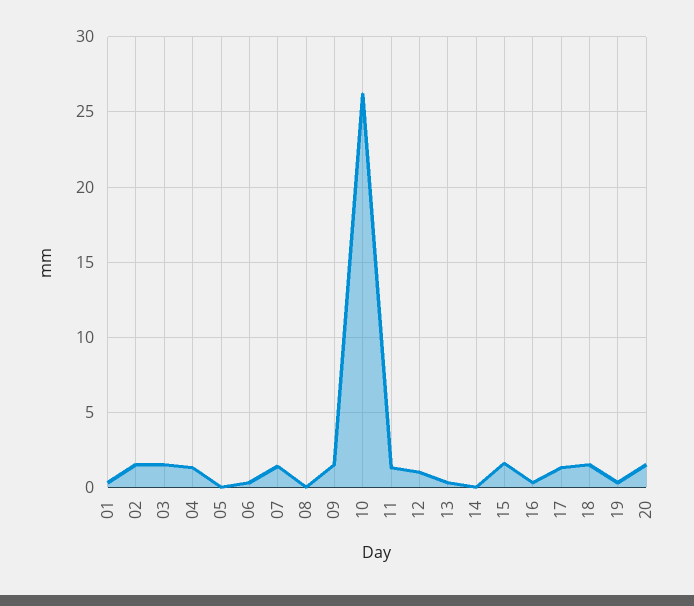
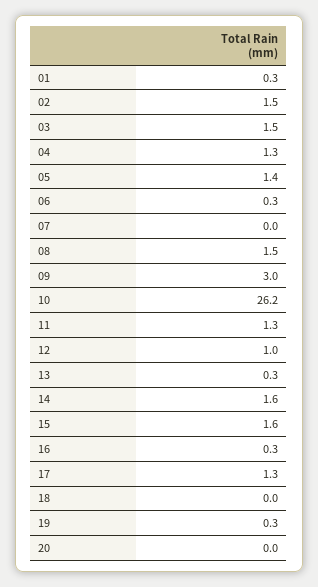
05: 0 -> 1.4
07: 1.5 -> 0
08: 0 -> 1.5
09: 1.5 -> 3
14: 0 -> 1.6
18: 1.5 -> 0
20: 1.5 -> 0

